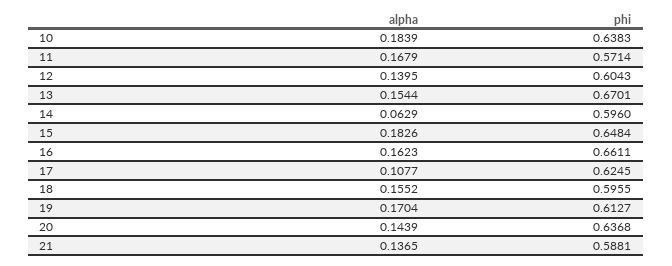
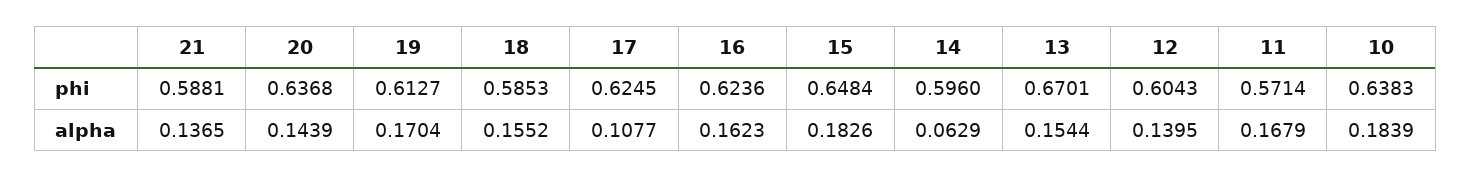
phi, 16: 0.6611 -> 0.6236
phi, 18: 0.5955 -> 0.5853

